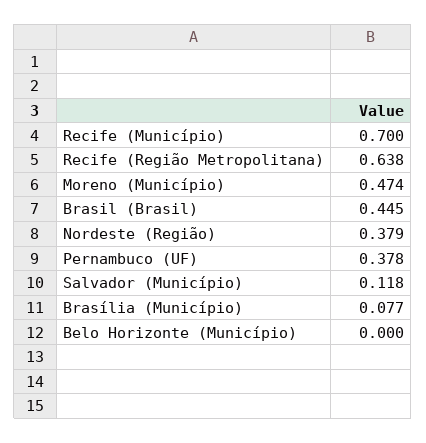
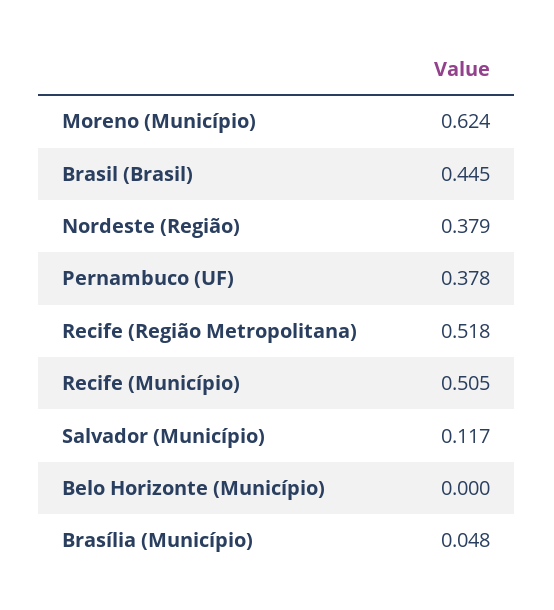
Recife (Município): 0.7 -> 0.505
Recife (Região Metropolitana): 0.638 -> 0.518
Moreno (Município): 0.474 -> 0.624
Salvador (Município): 0.118 -> 0.117
Brasília (Município): 0.077 -> 0.048

